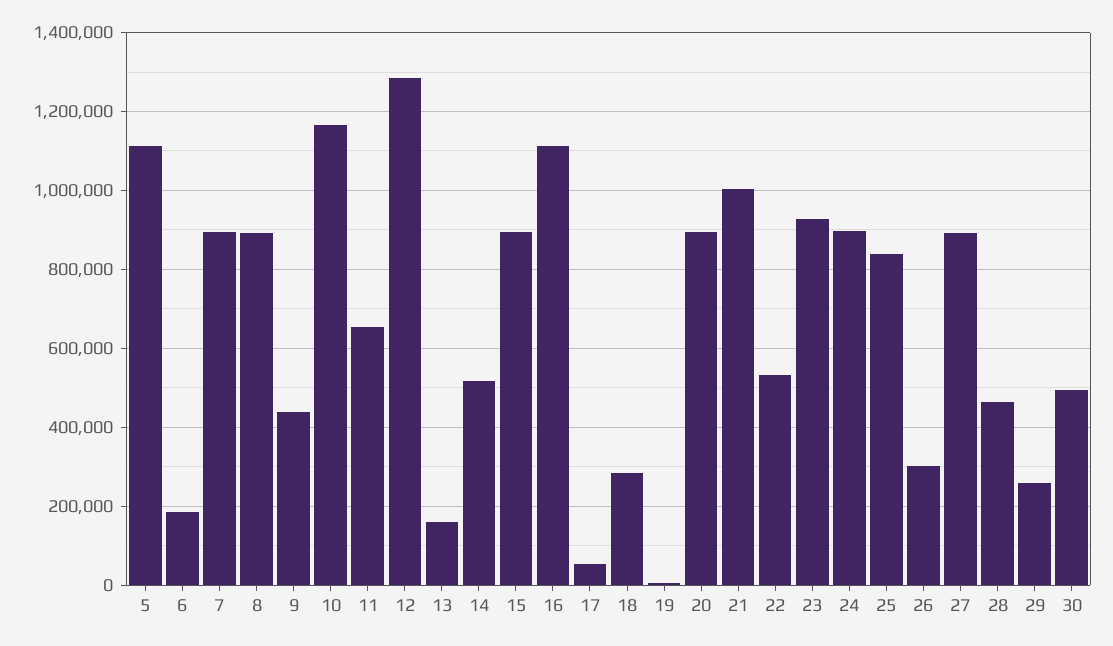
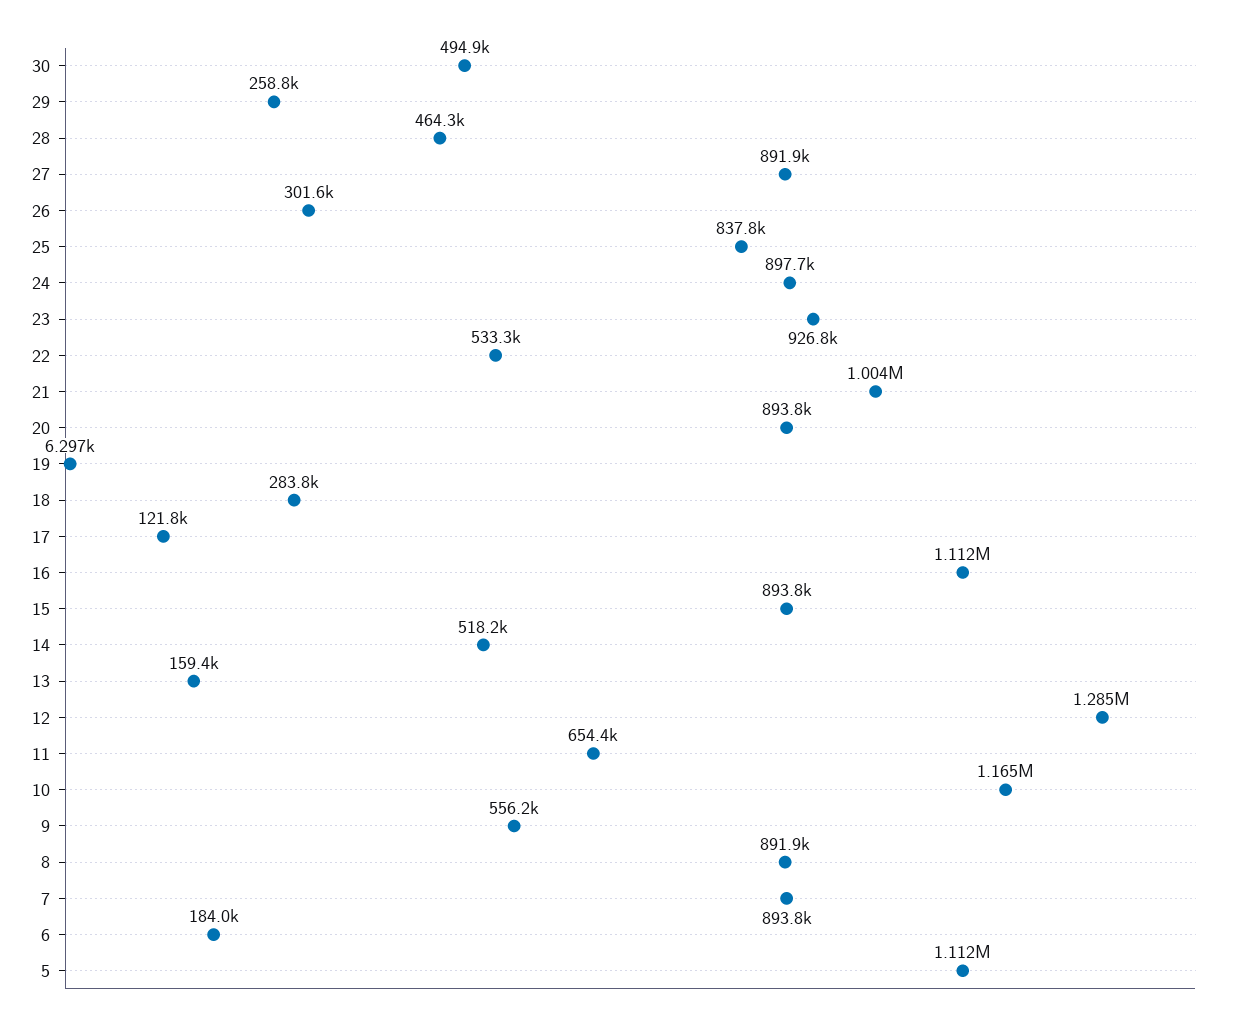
9: 440000 -> 556200
17: 60000 -> 121800

